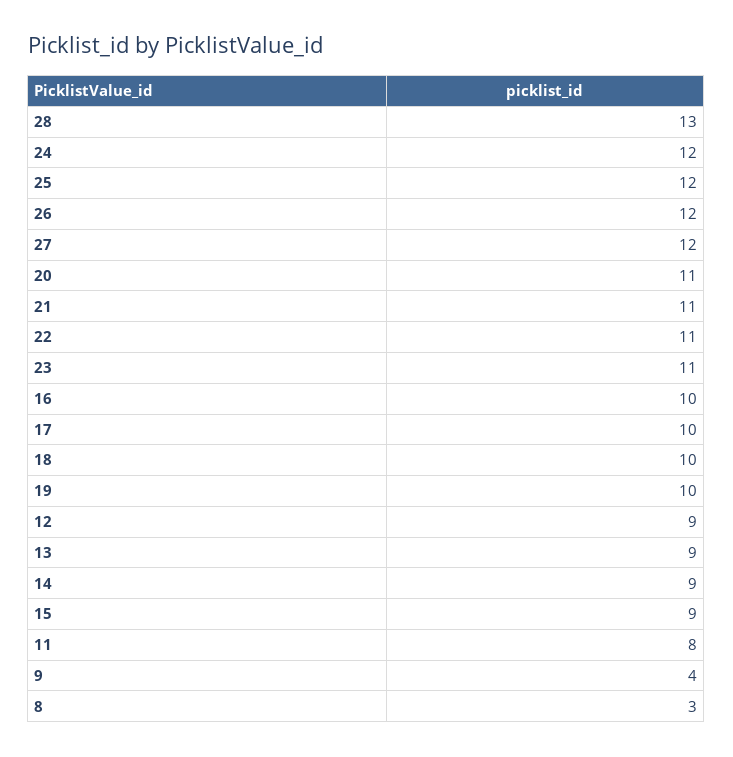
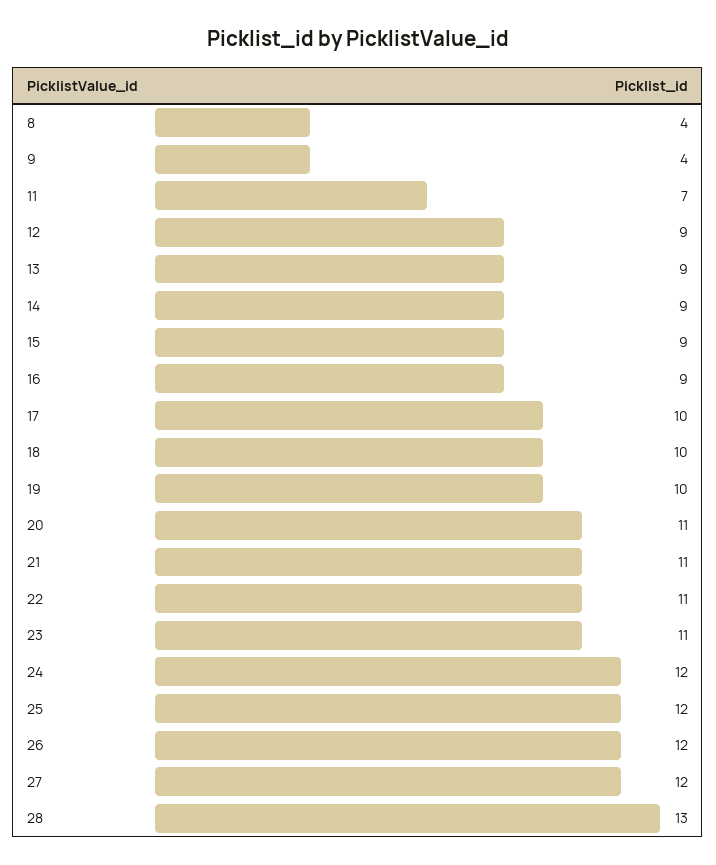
16: 10 -> 9
11: 8 -> 7
8: 3 -> 4

